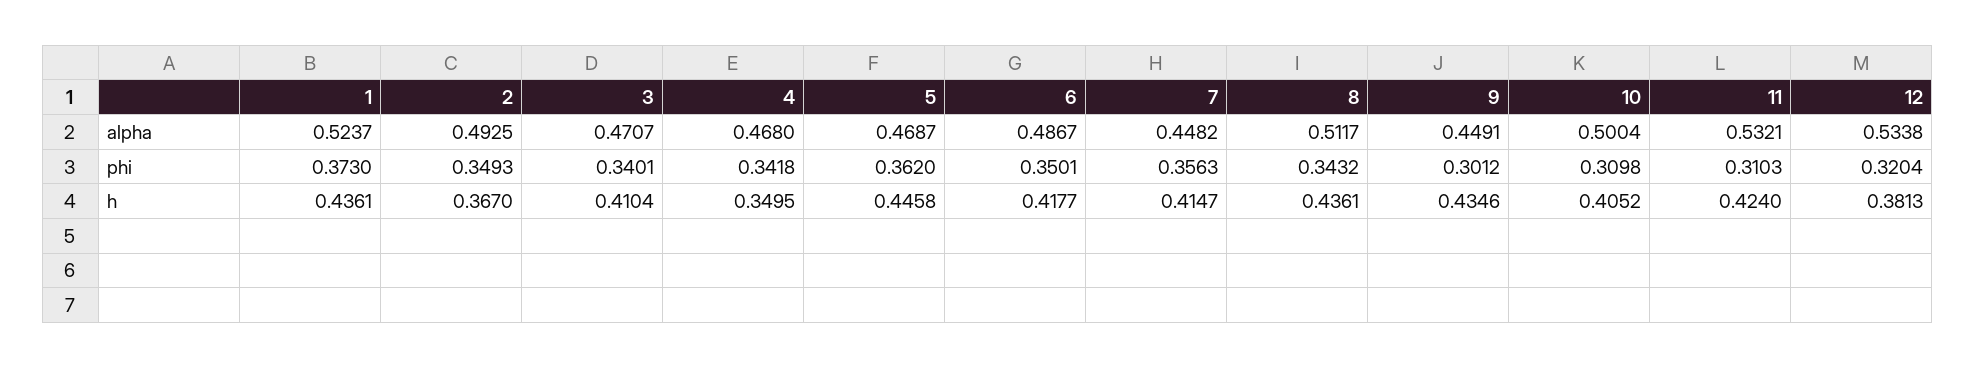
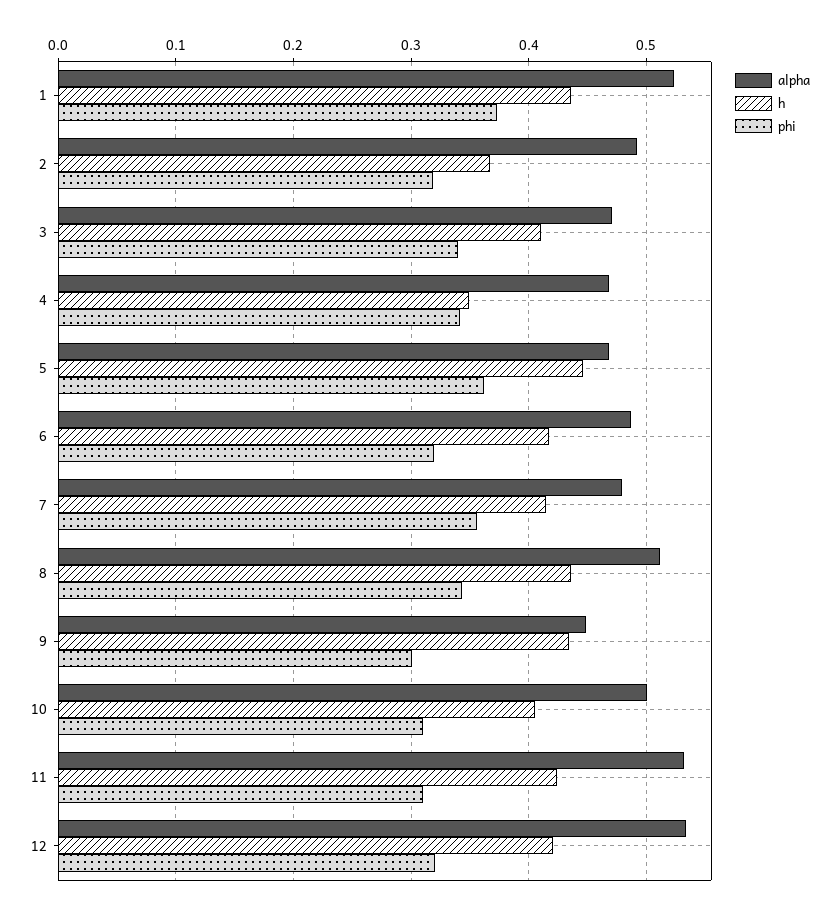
alpha, 7: 0.4482 -> 0.48
phi, 2: 0.3493 -> 0.32
phi, 6: 0.3501 -> 0.32
h, 12: 0.3813 -> 0.42

